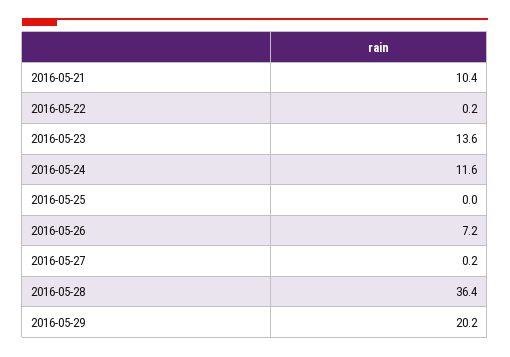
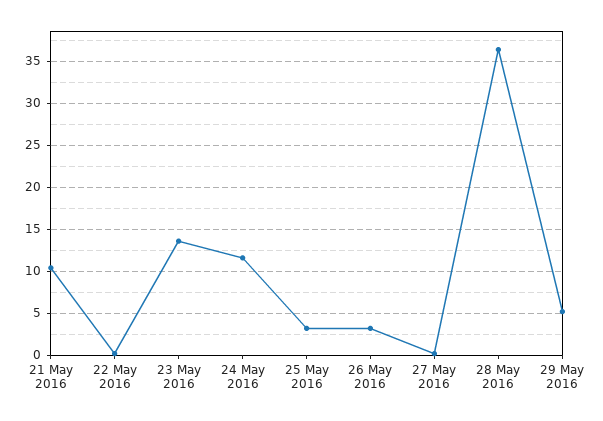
2016-05-25: 0 -> 3
2016-05-26: 7.2 -> 3
2016-05-29: 20.2 -> 5

